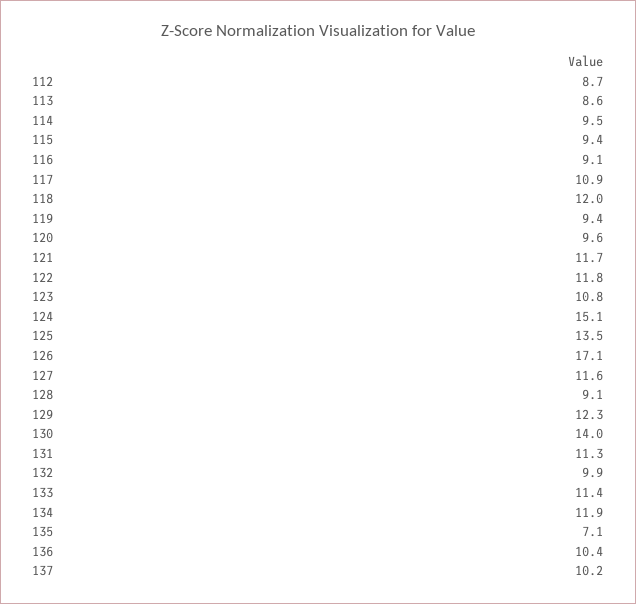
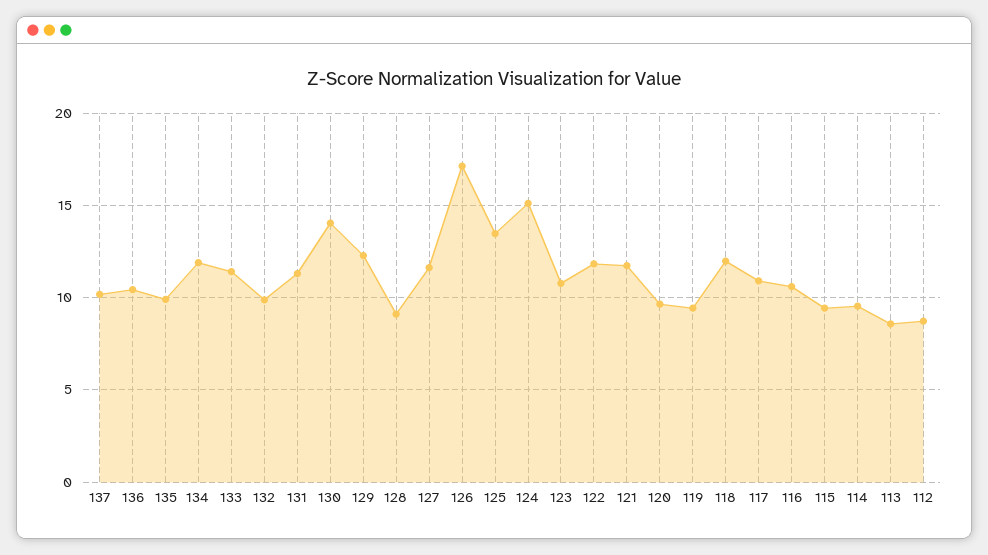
116: 9.1 -> 10.5
135: 7.1 -> 10

